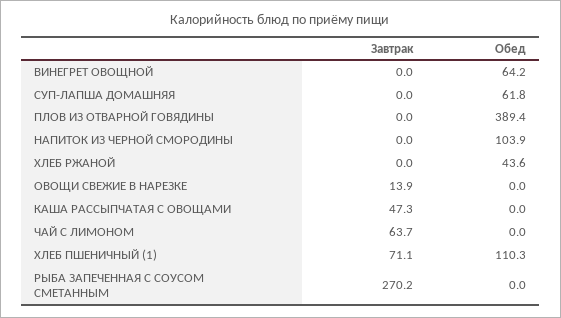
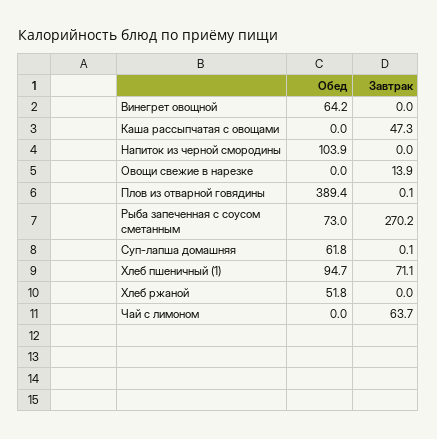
Завтрак, СУП-ЛАПША ДОМАШНЯЯ: 0 -> 0.1
Завтрак, ПЛОВ ИЗ ОТВАРНОЙ ГОВЯДИНЫ: 0 -> 0.1
Обед, ХЛЕБ РЖАНОЙ: 43.6 -> 51.8
Обед, ХЛЕБ ПШЕНИЧНЫЙ (1): 110.3 -> 94.7
Обед, РЫБА ЗАПЕЧЕННАЯ С СОУСОМ СМЕТАННЫМ: 0 -> 73

